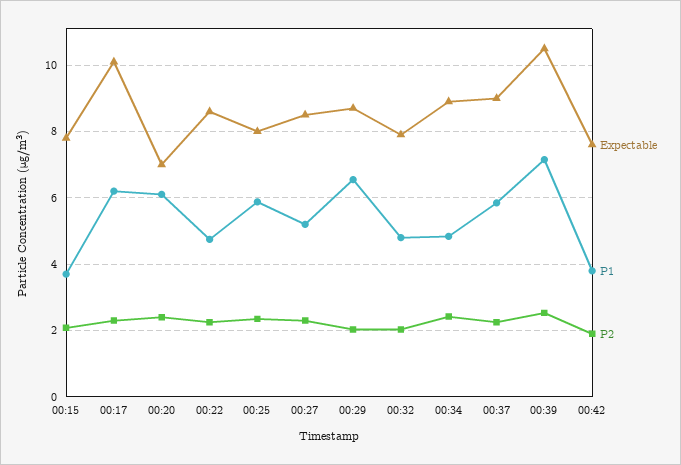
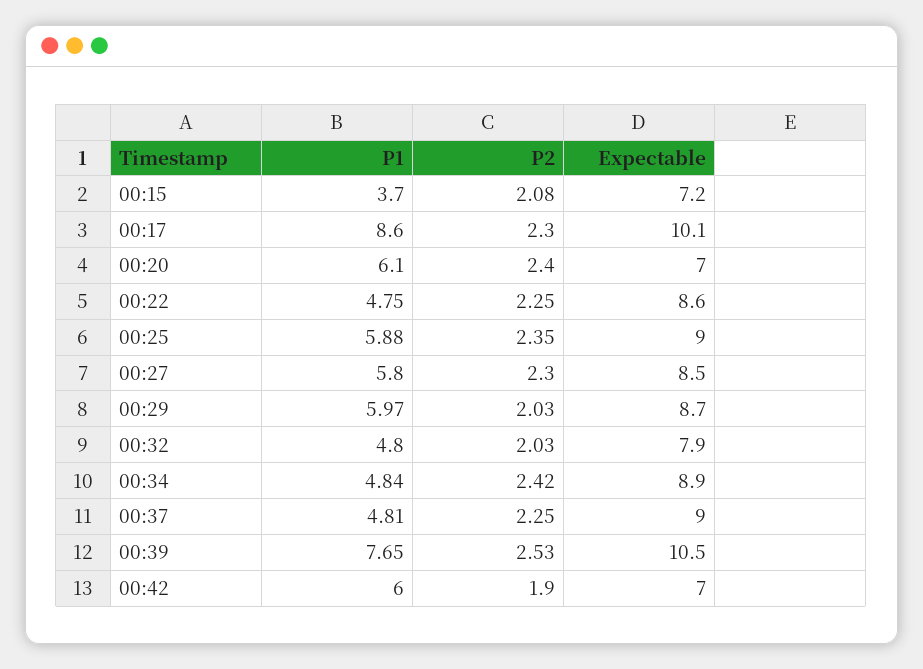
Expectable, 00:15: 7.8 -> 7.2
P1, 00:17: 6.2 -> 8.6
Expectable, 00:25: 8 -> 9
P1, 00:27: 5.2 -> 5.8
P1, 00:29: 6.6 -> 5.97
P1, 00:37: 5.8 -> 4.81
P1, 00:39: 7.2 -> 7.65
Expectable, 00:42: 7.6 -> 7
P1, 00:42: 3.8 -> 6

